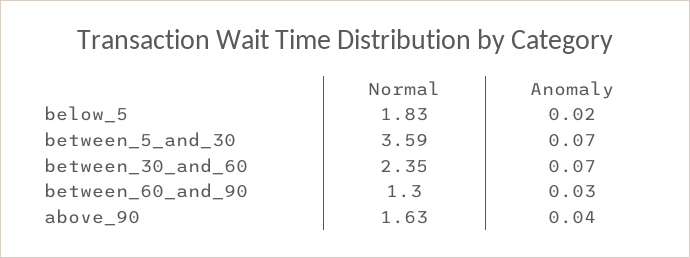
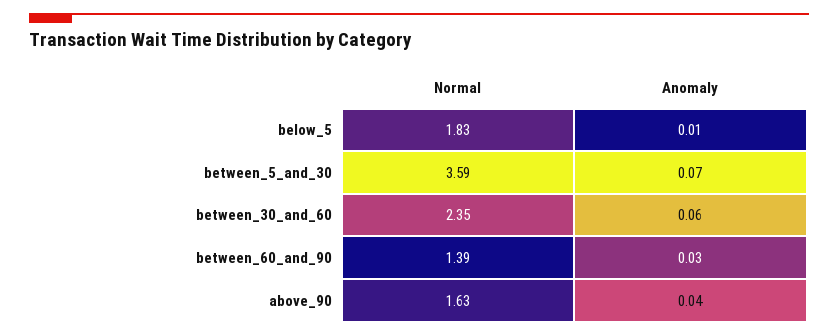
Anomaly, below_5: 0.02 -> 0.01
Anomaly, between_30_and_60: 0.07 -> 0.06
Normal, between_60_and_90: 1.3 -> 1.39

